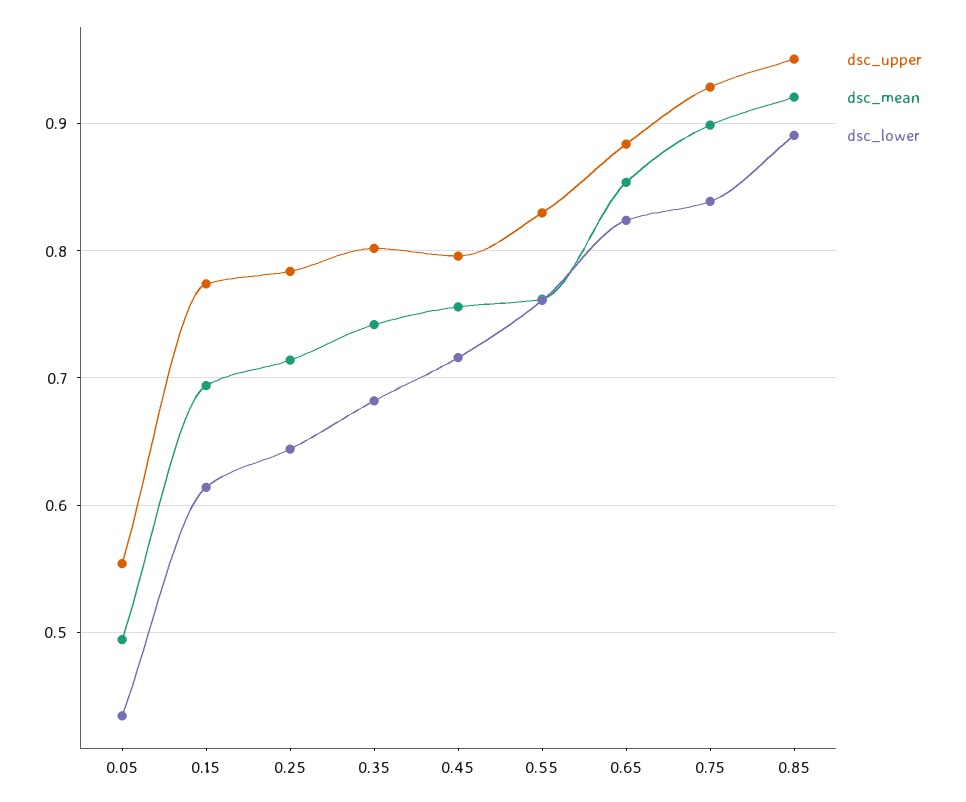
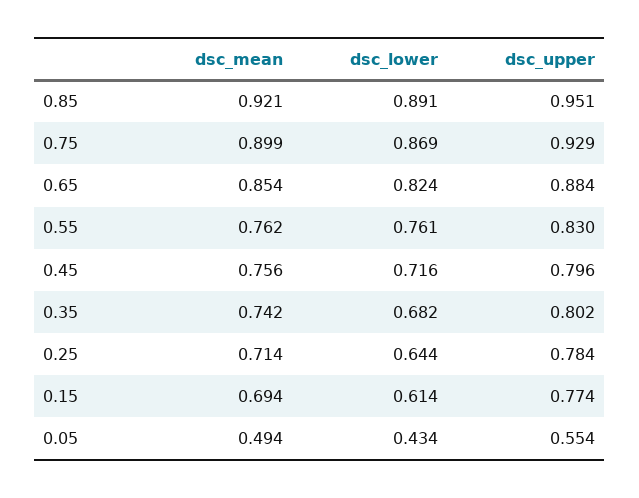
dsc_lower, 0.75: 0.84 -> 0.869

